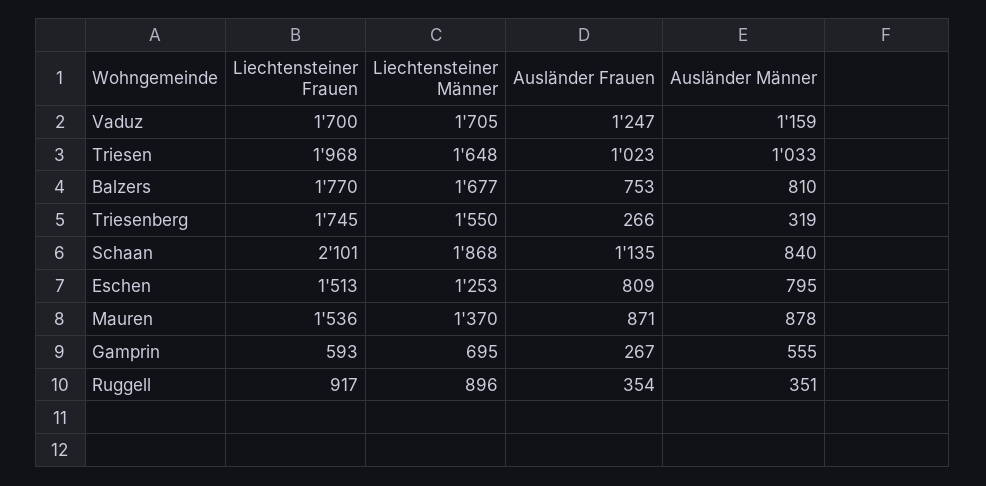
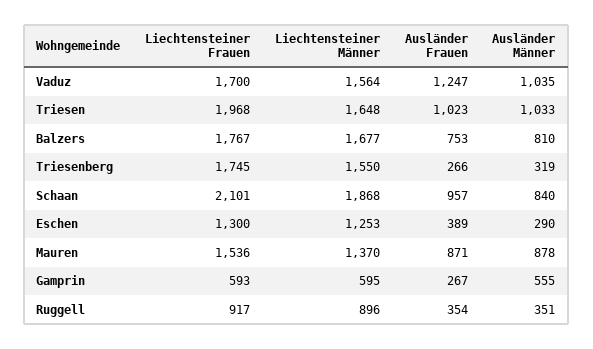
Liechtensteiner Männer, Vaduz: 1705 -> 1564
Ausländer Männer, Vaduz: 1159 -> 1035
Liechtensteiner Frauen, Balzers: 1770 -> 1767
Ausländer Frauen, Schaan: 1135 -> 957
Liechtensteiner Frauen, Eschen: 1513 -> 1300
Ausländer Frauen, Eschen: 809 -> 389
Ausländer Männer, Eschen: 795 -> 290
Liechtensteiner Männer, Gamprin: 695 -> 595

